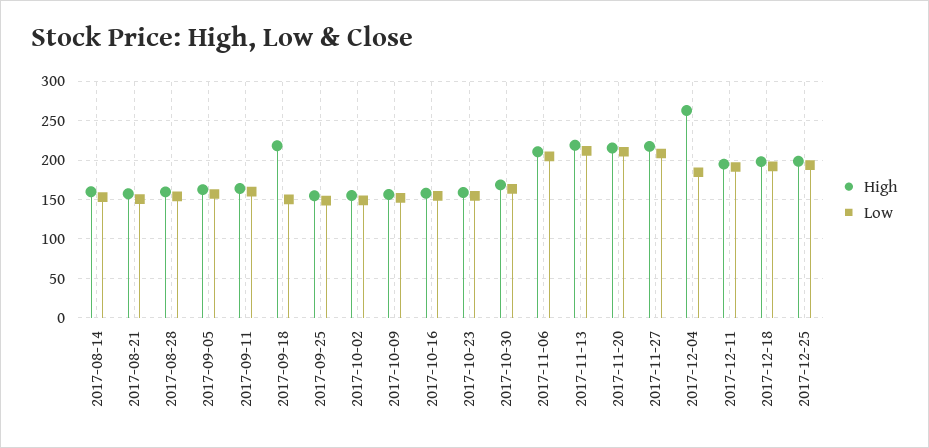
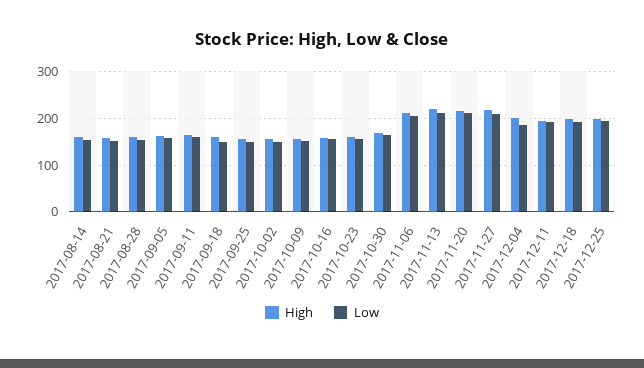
High, 2017-09-18: 220 -> 160
High, 2017-12-04: 260 -> 200

